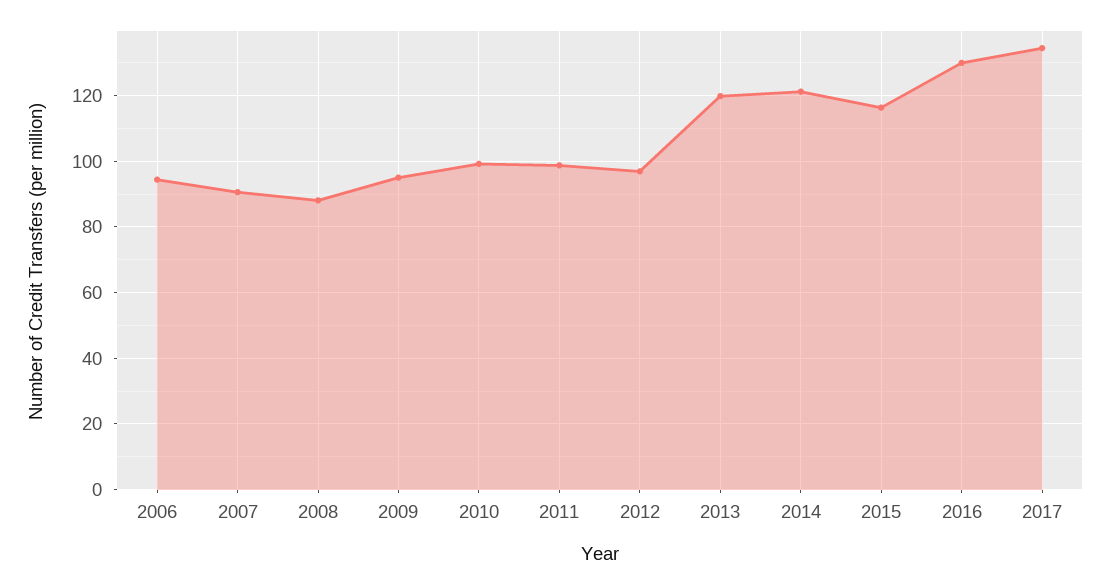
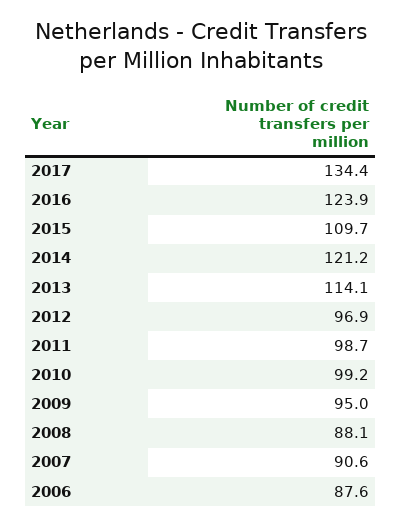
2006: 94 -> 87.6
2013: 120 -> 114.1
2015: 116 -> 109.7
2016: 130 -> 123.9

